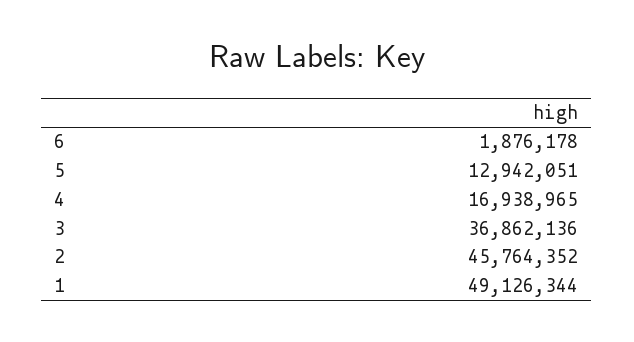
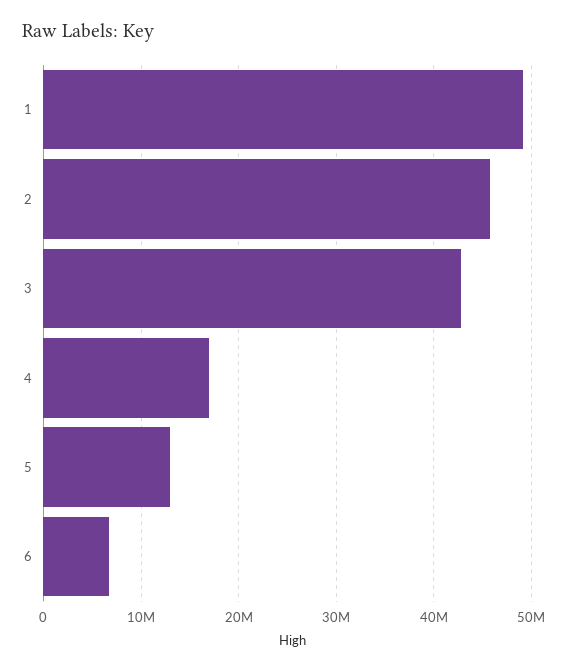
6: 1876178 -> 7000000
3: 36862136 -> 43000000

